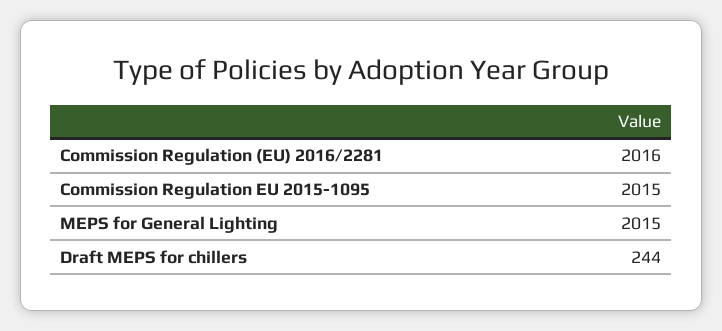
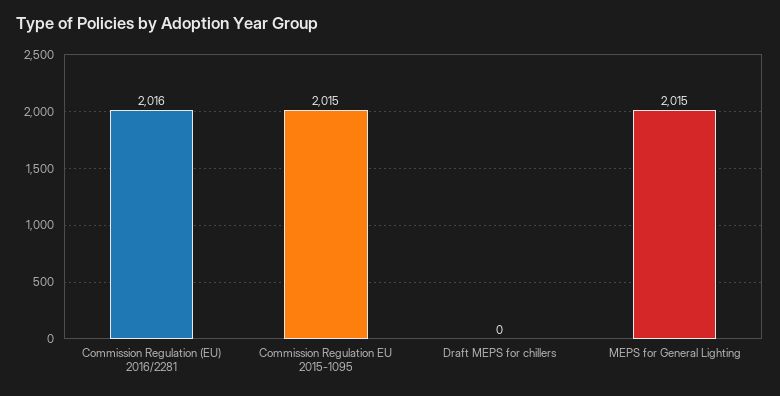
Draft MEPS for chillers: 244 -> 0

